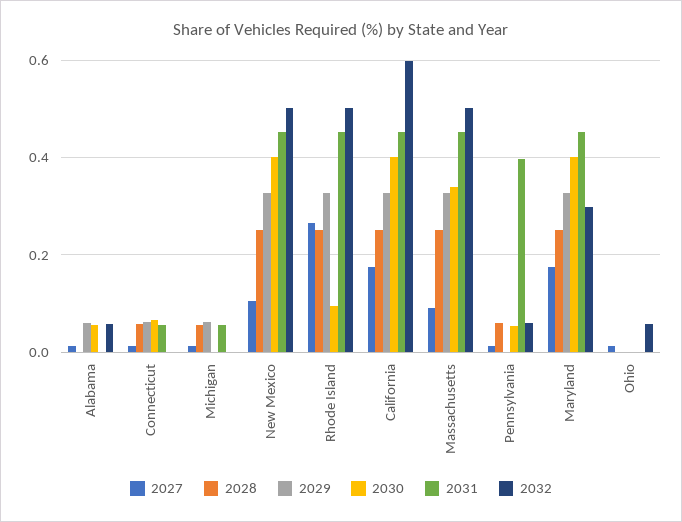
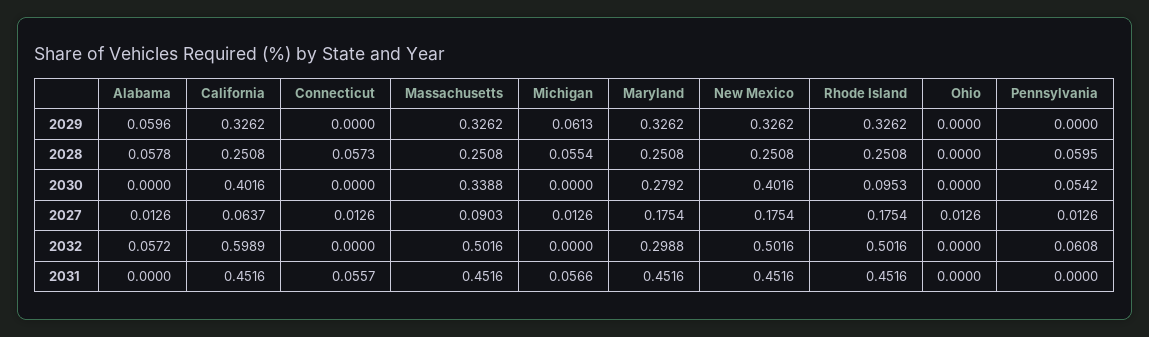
2028, Alabama: 0 -> 0.0578
2030, Alabama: 0.06 -> 0
2029, Connecticut: 0.06 -> 0
2030, Connecticut: 0.06 -> 0
2027, New Mexico: 0.1 -> 0.1754
2027, Rhode Island: 0.26 -> 0.1754
2027, California: 0.18 -> 0.0637
2031, Pennsylvania: 0.4 -> 0
2030, Maryland: 0.4 -> 0.2792
2032, Ohio: 0.06 -> 0

